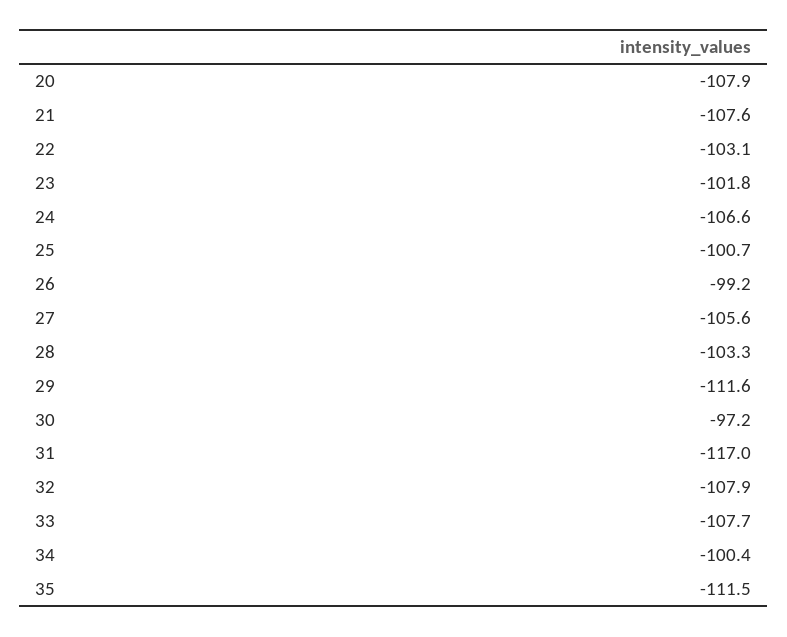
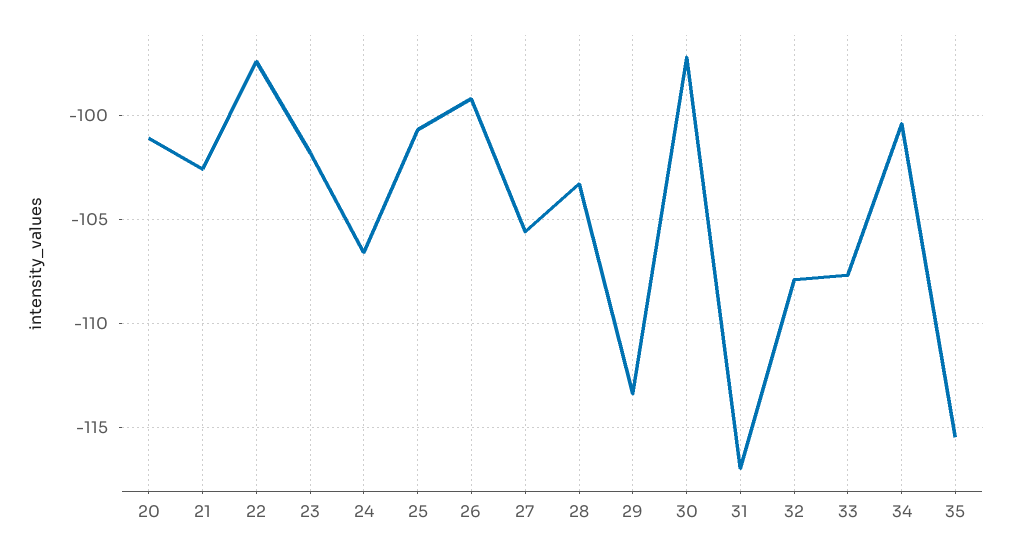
20: -107.9 -> -101
21: -107.6 -> -102.5
22: -103.1 -> -97.5
29: -111.6 -> -113.5
35: -111.5 -> -115.5

